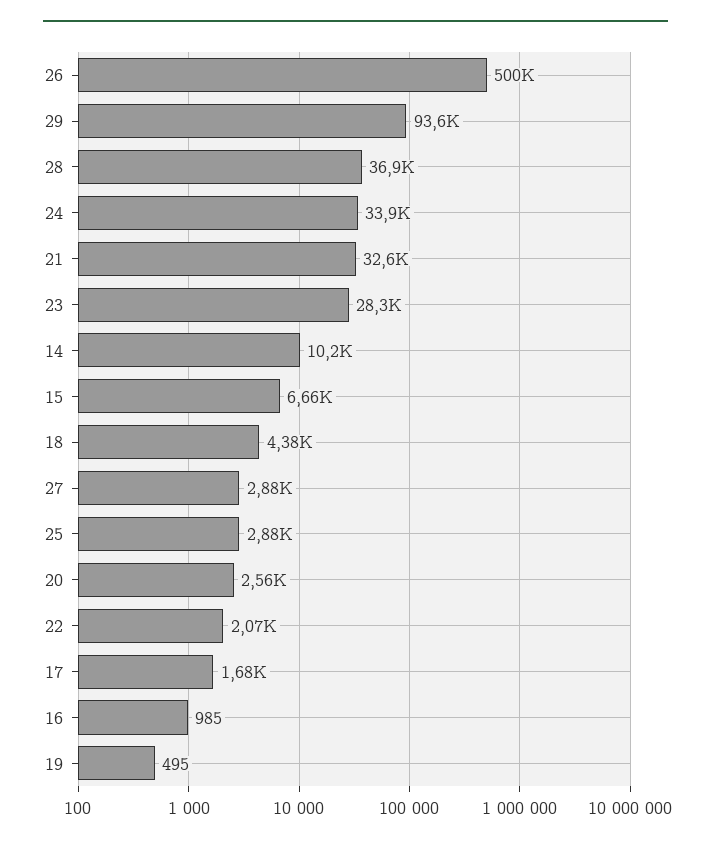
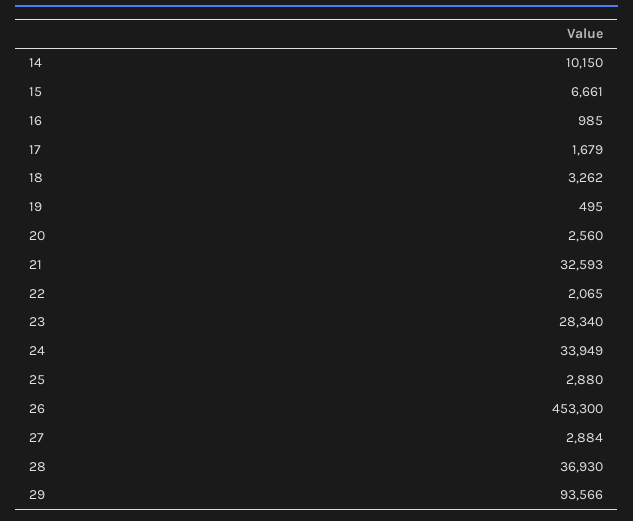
26: 500000 -> 453300
18: 4380 -> 3262

